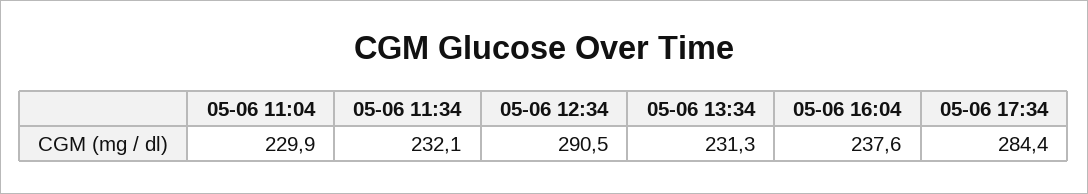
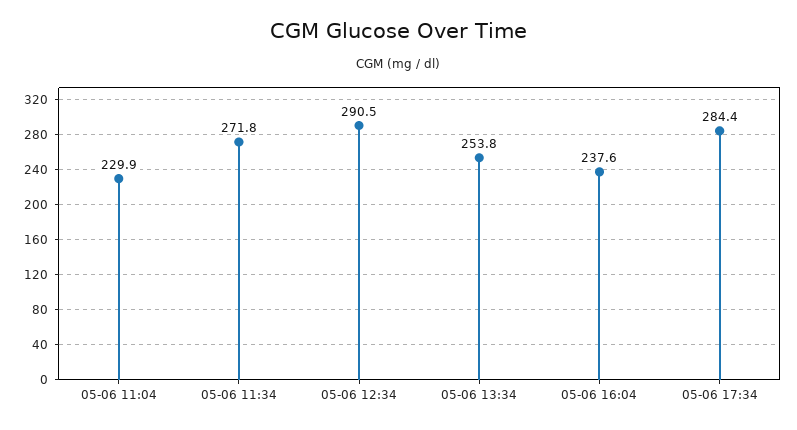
05-06 11:34: 232.1 -> 271.8
05-06 13:34: 231.3 -> 253.8

